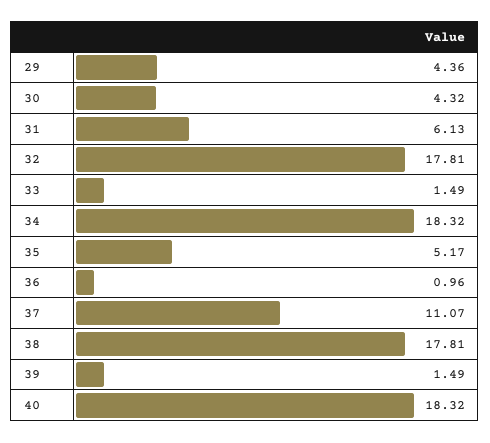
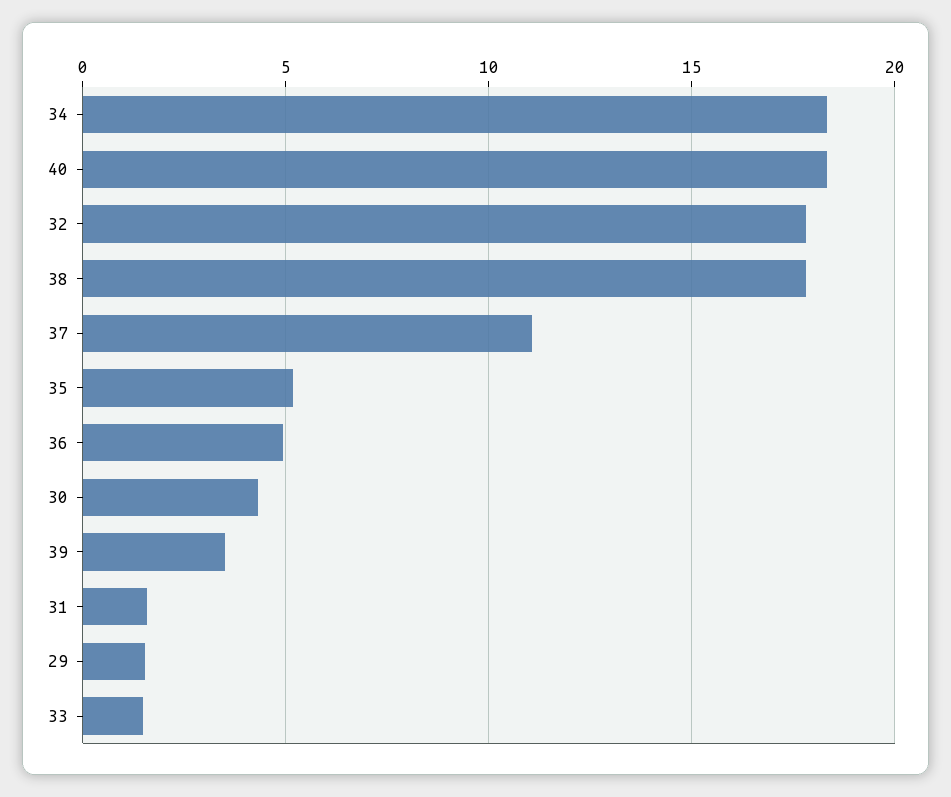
29: 4.36 -> 1.5
31: 6.13 -> 1.5
36: 0.96 -> 5
39: 1.49 -> 3.5

